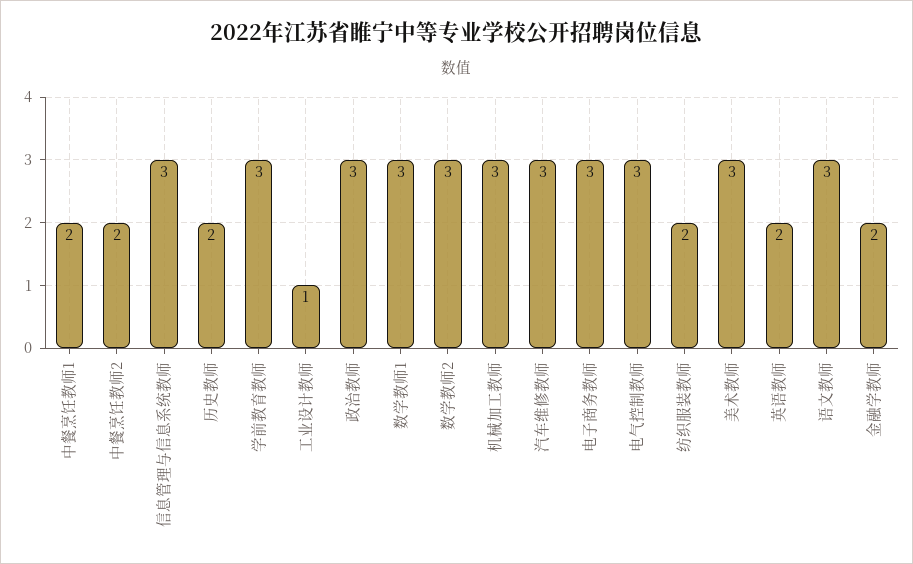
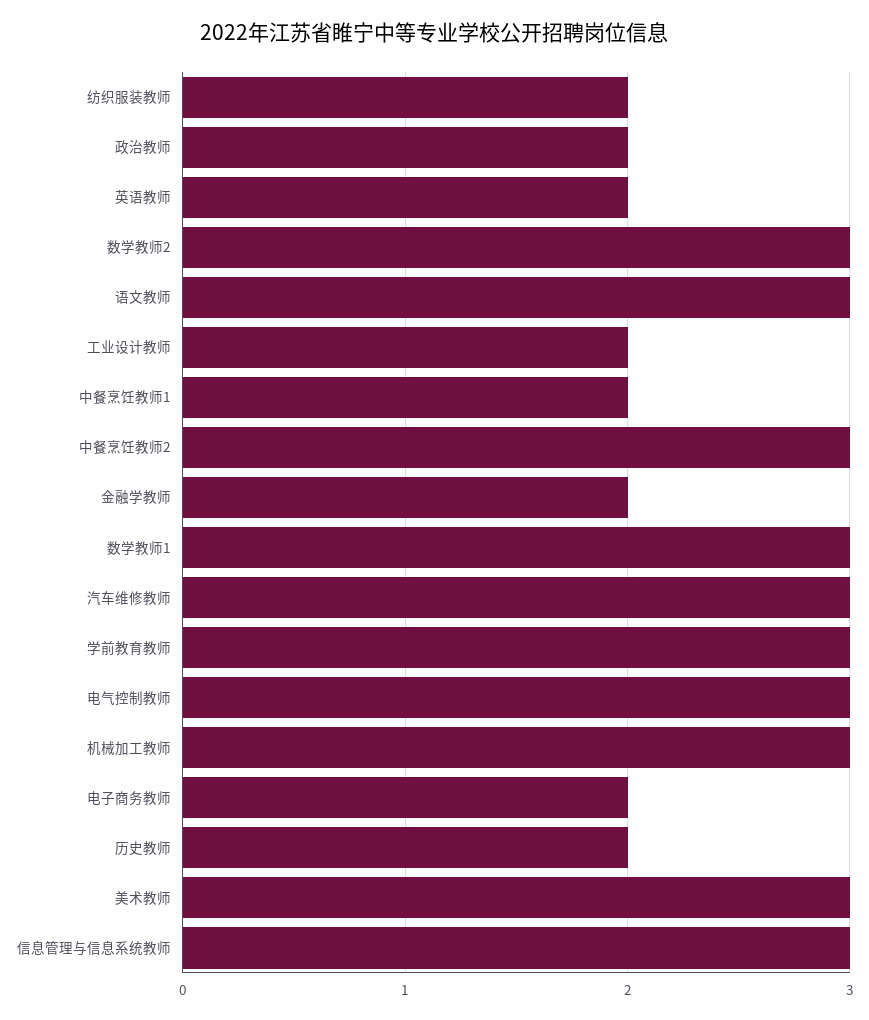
中餐烹饪教师2: 2 -> 3
工业设计教师: 1 -> 2
政治教师: 3 -> 2
电子商务教师: 3 -> 2

